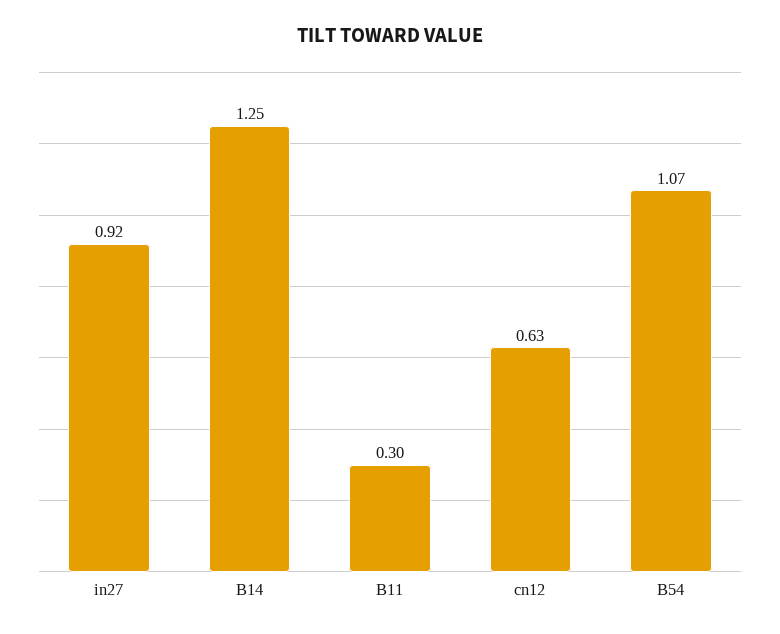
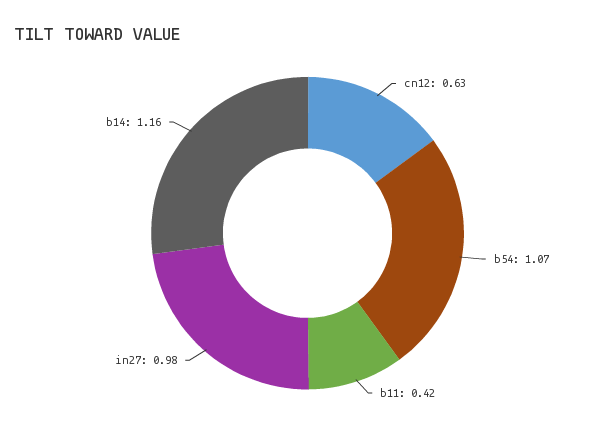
in27: 0.92 -> 0.98
B14: 1.25 -> 1.16
B11: 0.3 -> 0.42

